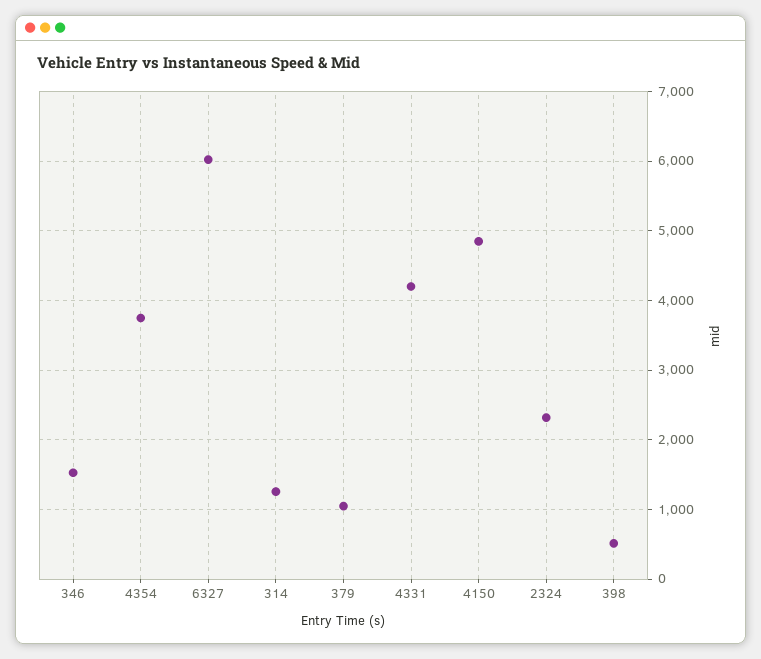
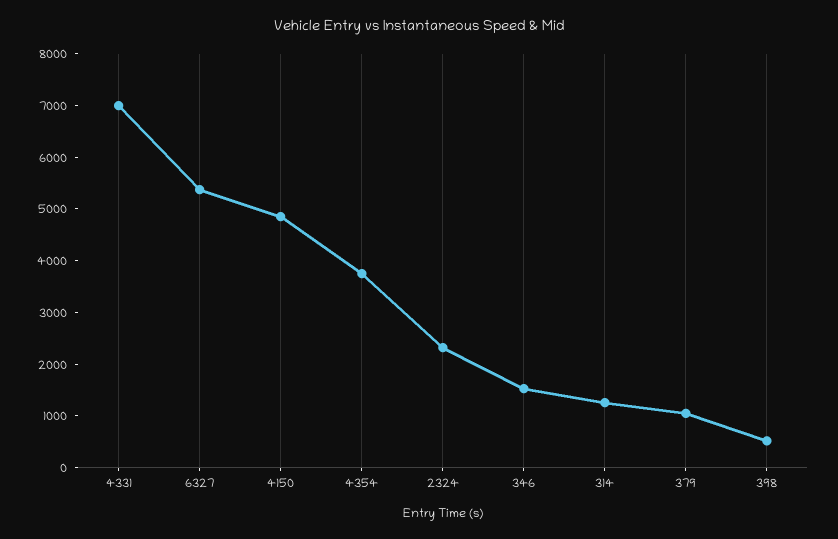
6327: 6000 -> 5400
4331: 4200 -> 7000

